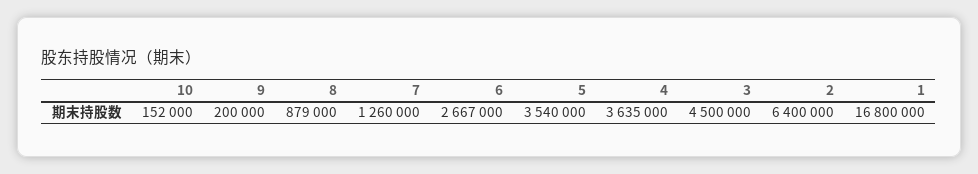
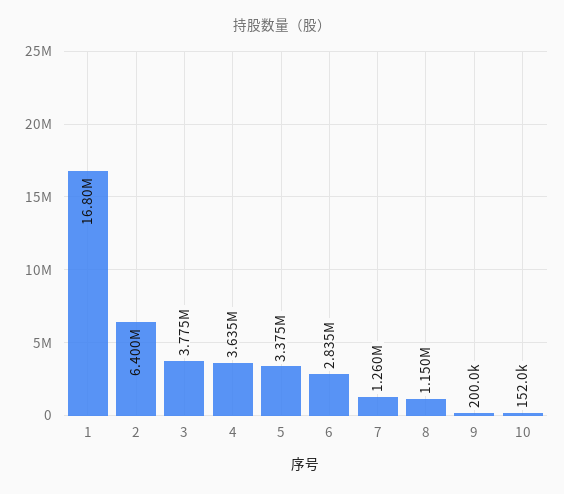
8: 879000 -> 1150000
6: 2667000 -> 2835000
5: 3540000 -> 3375000
3: 4500000 -> 3775000

